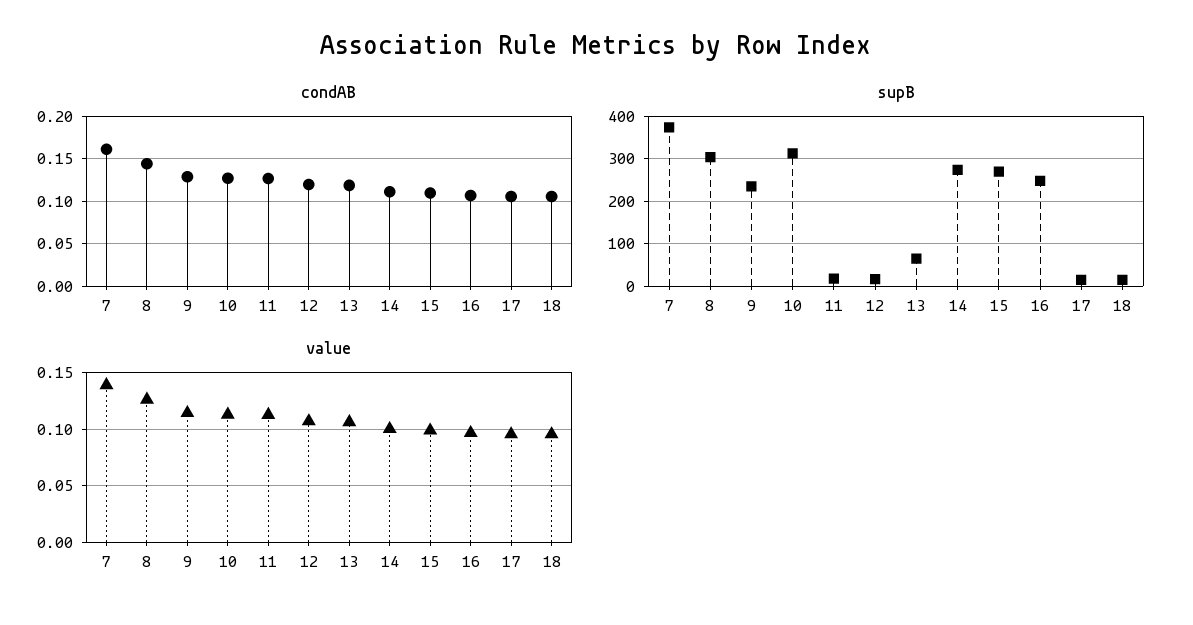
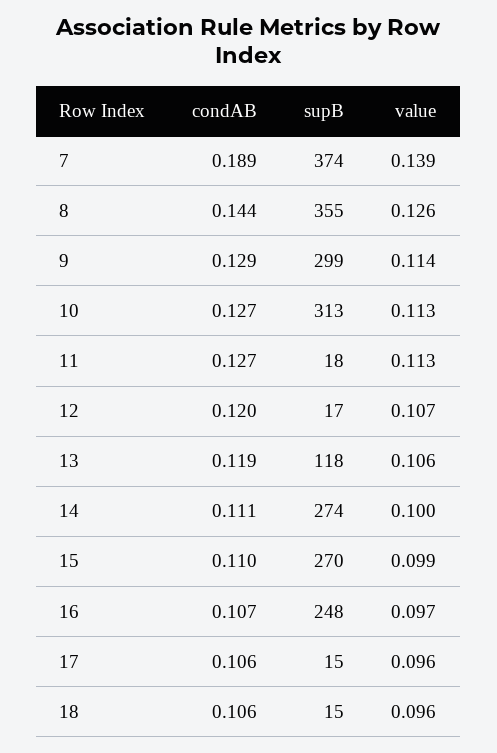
condAB, 7: 0.16 -> 0.189
supB, 8: 300 -> 355
supB, 9: 240 -> 299
supB, 13: 60 -> 118

